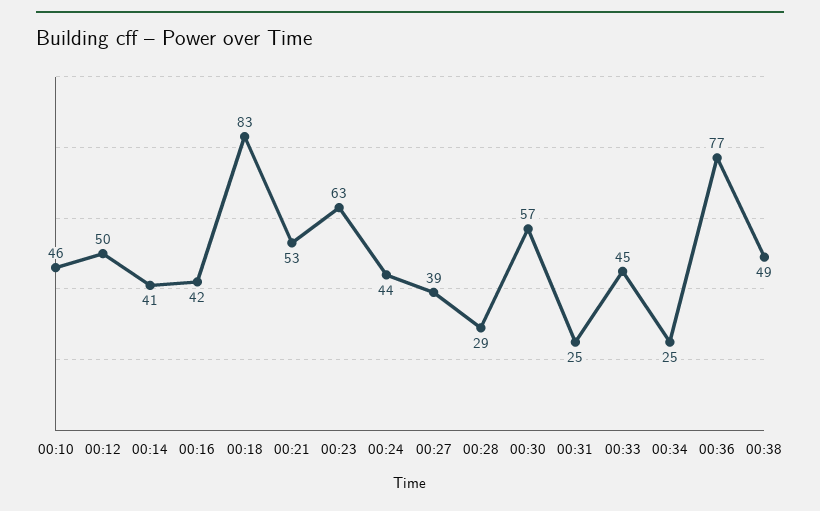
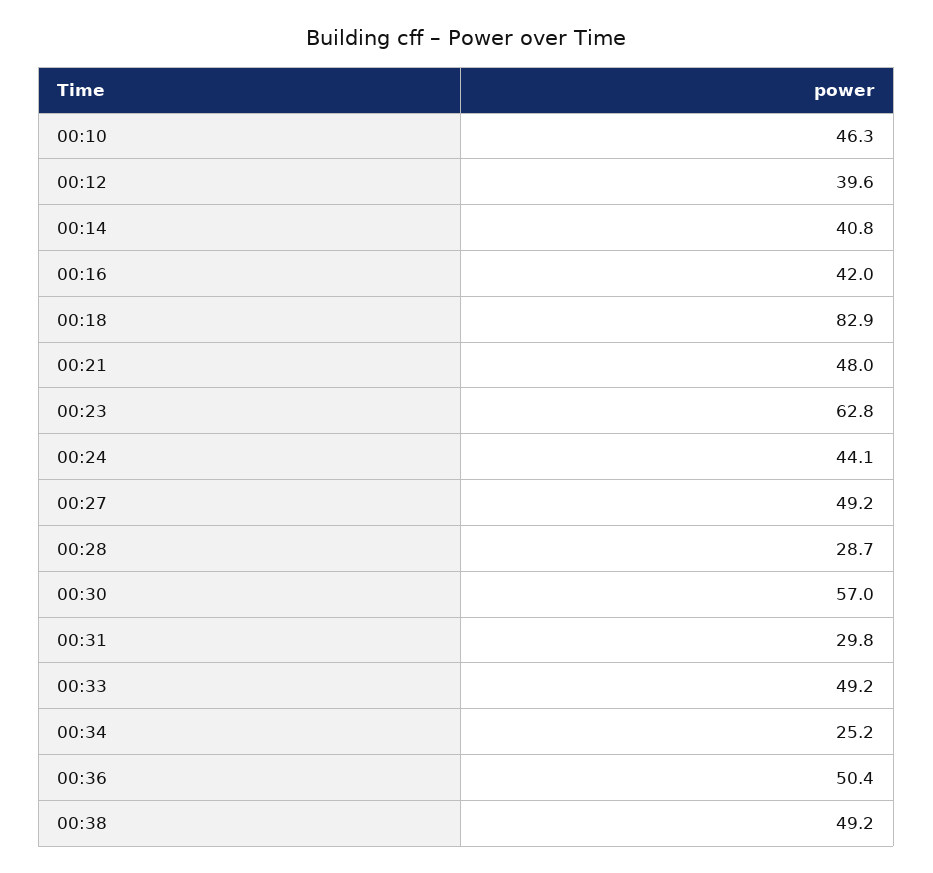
00:12: 50 -> 39.6
00:21: 53 -> 48
00:27: 39 -> 49.2
00:31: 25 -> 29.8
00:33: 45 -> 49.2
00:36: 77 -> 50.4

